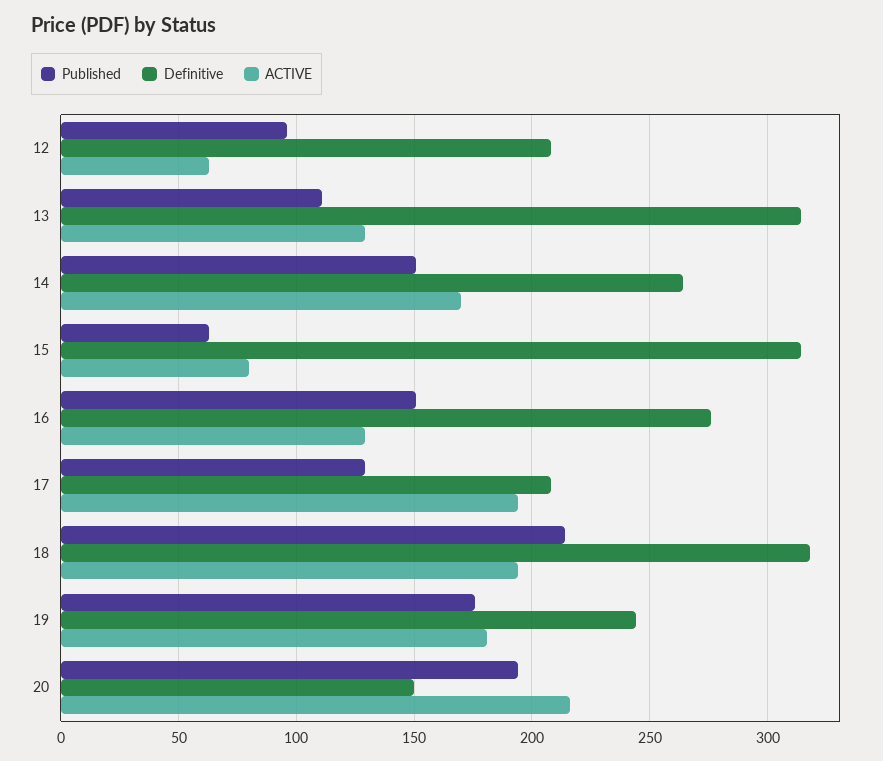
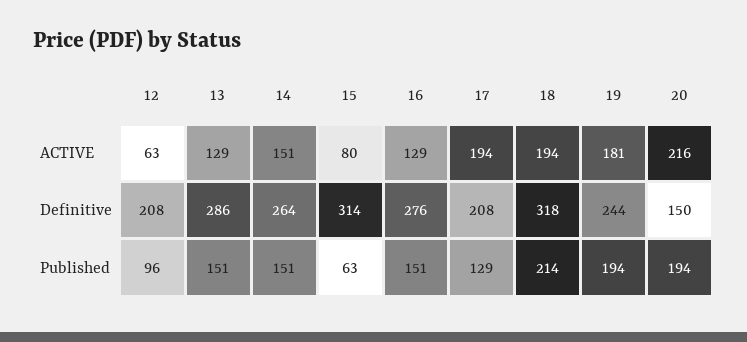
Published, 13: 110 -> 151
Definitive, 13: 315 -> 286
ACTIVE, 14: 170 -> 151
Published, 19: 175 -> 194

